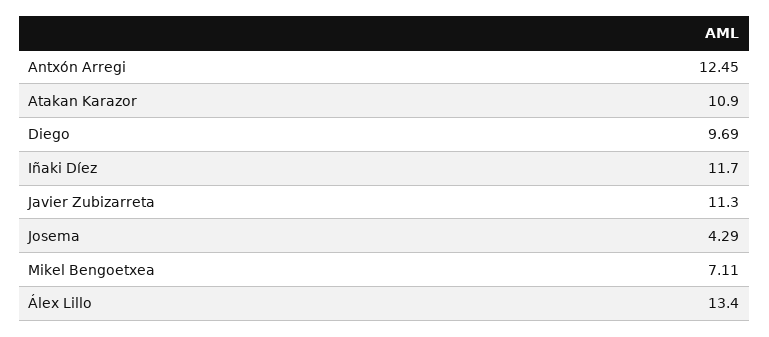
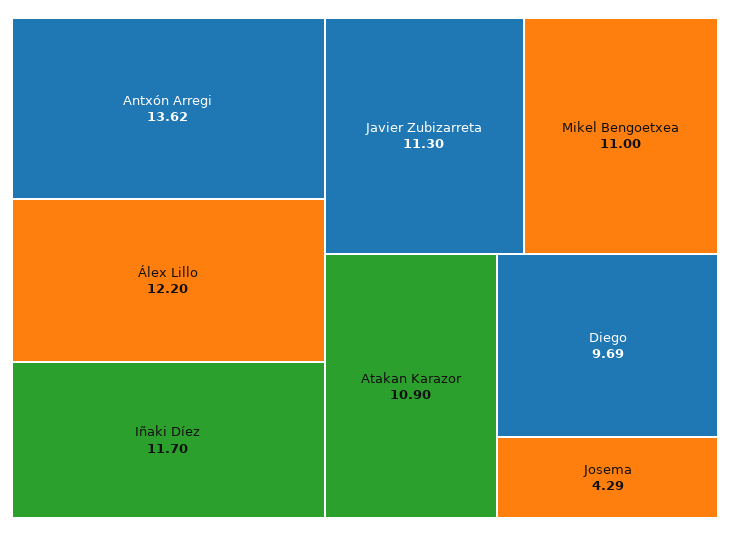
Antxón Arregi: 12.45 -> 13.62
Mikel Bengoetxea: 7.11 -> 11
Álex Lillo: 13.4 -> 12.2

